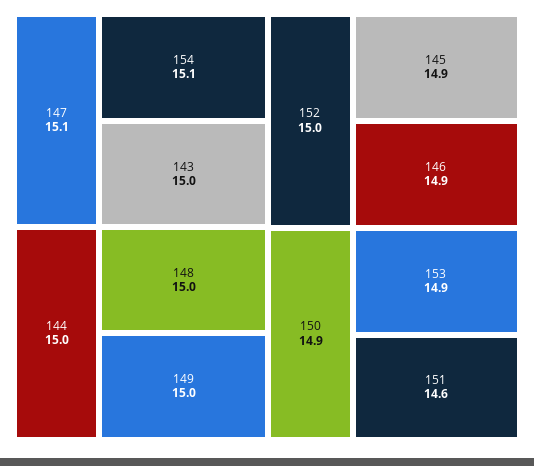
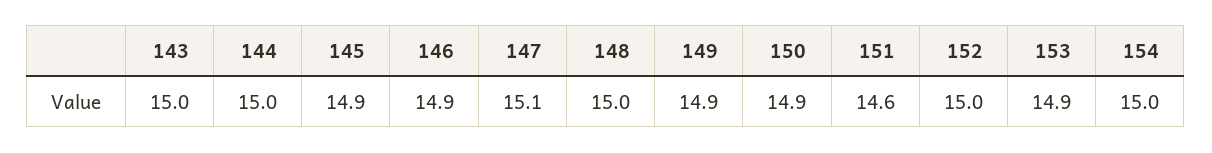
154: 15.1 -> 15
149: 15 -> 14.9

